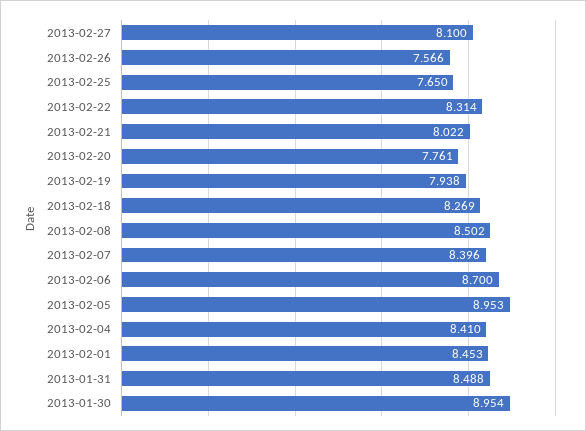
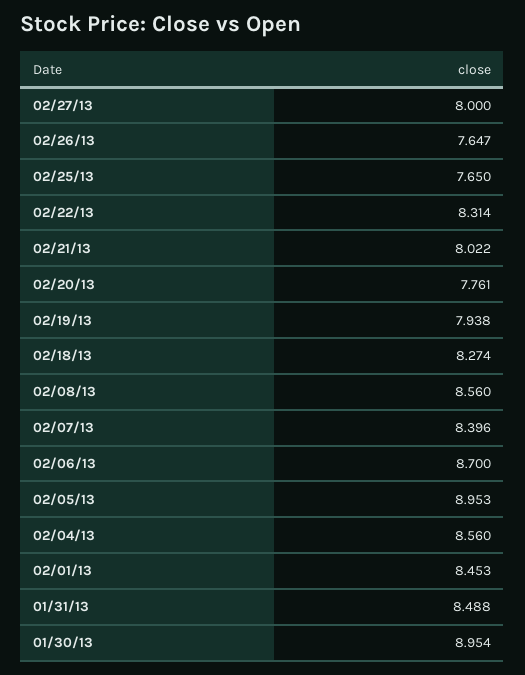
2013-02-27: 8.1 -> 8
2013-02-26: 7.566 -> 7.647
2013-02-18: 8.269 -> 8.274
2013-02-08: 8.502 -> 8.56
2013-02-04: 8.41 -> 8.56

